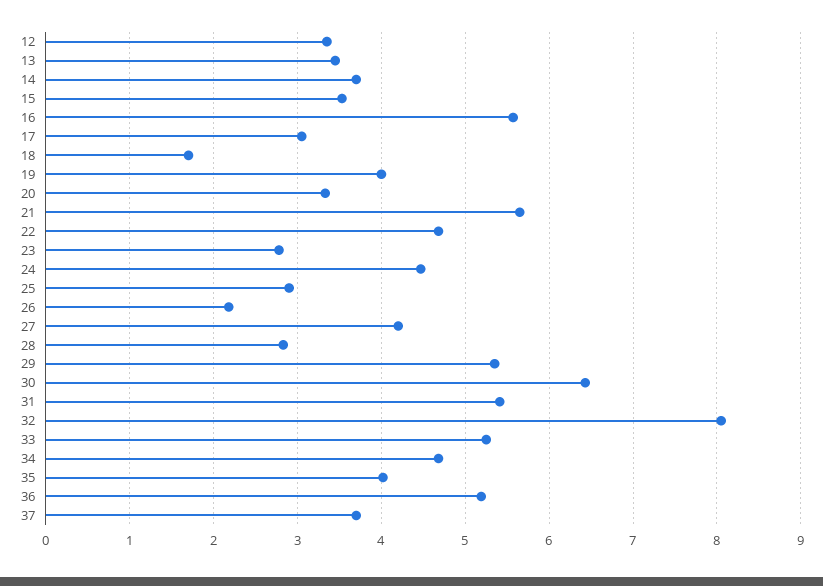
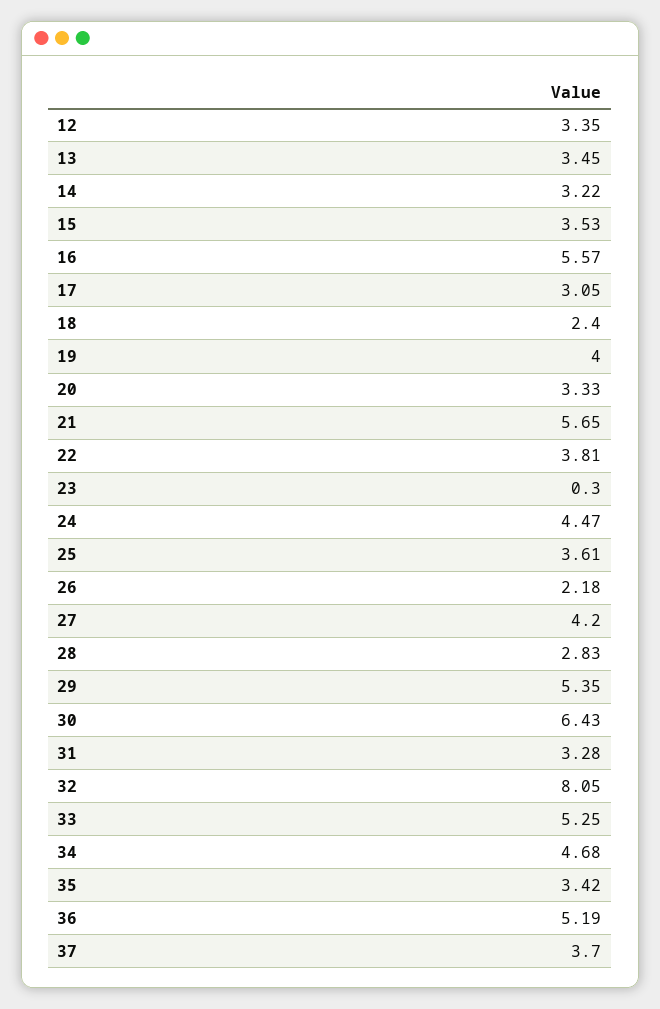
14: 3.7 -> 3.22
18: 1.7 -> 2.4
22: 4.7 -> 3.81
23: 2.8 -> 0.3
25: 2.9 -> 3.61
31: 5.4 -> 3.28
35: 4 -> 3.42

